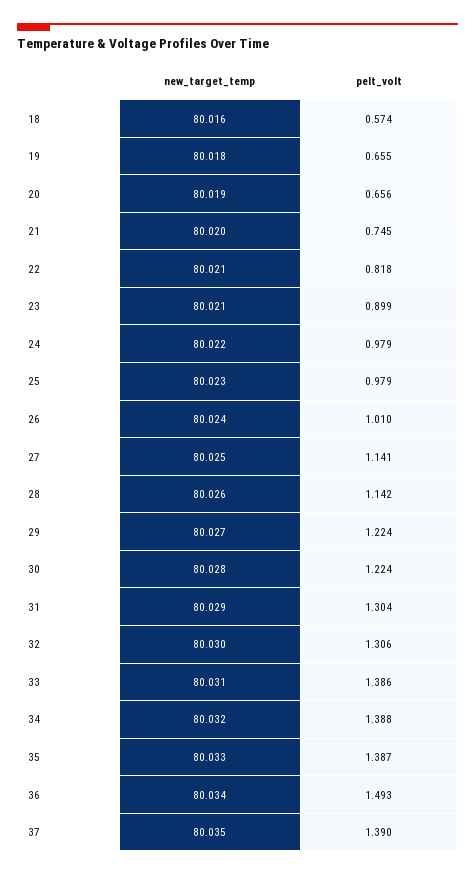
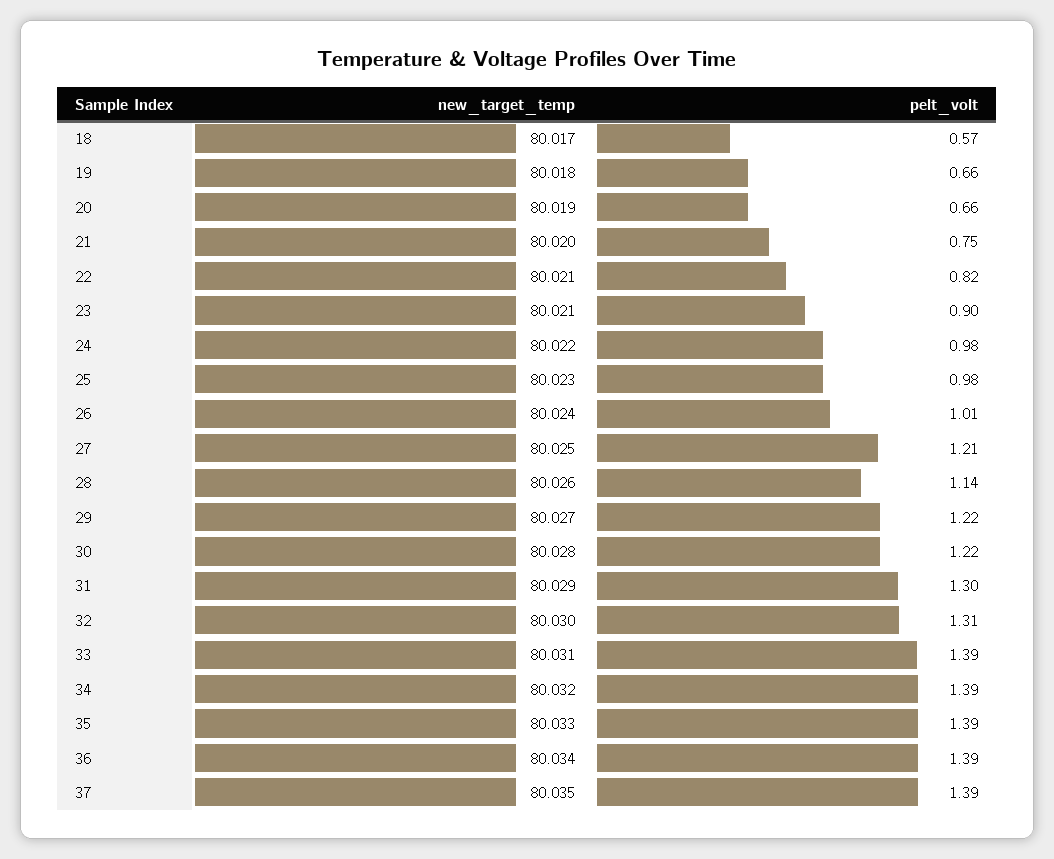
new_target_temp, 18: 80.016 -> 80.017
pelt_volt, 27: 1.141 -> 1.21
pelt_volt, 36: 1.493 -> 1.39

